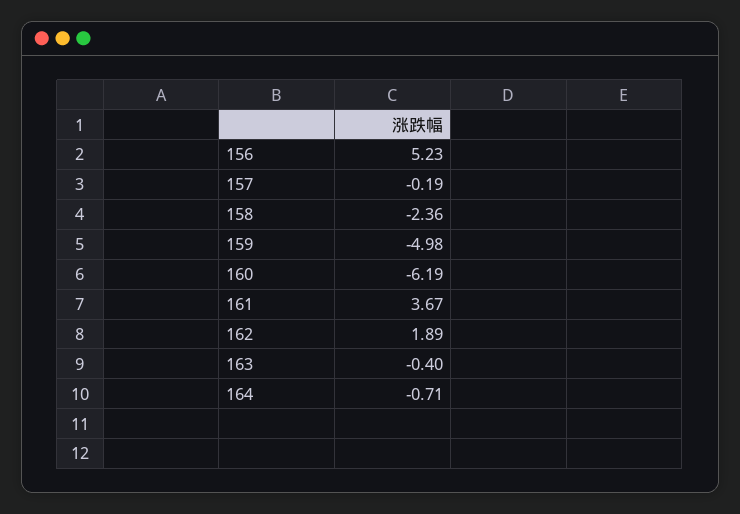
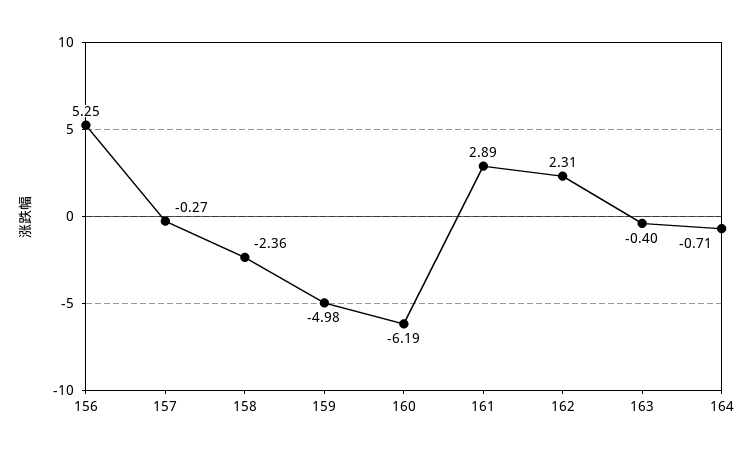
156: 5.23 -> 5.25
157: -0.19 -> -0.27
161: 3.67 -> 2.89
162: 1.89 -> 2.31

